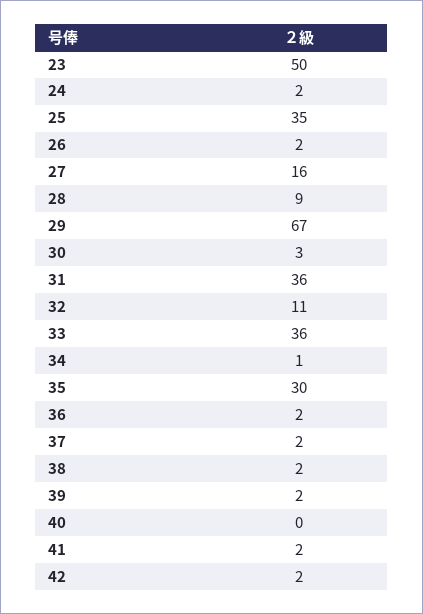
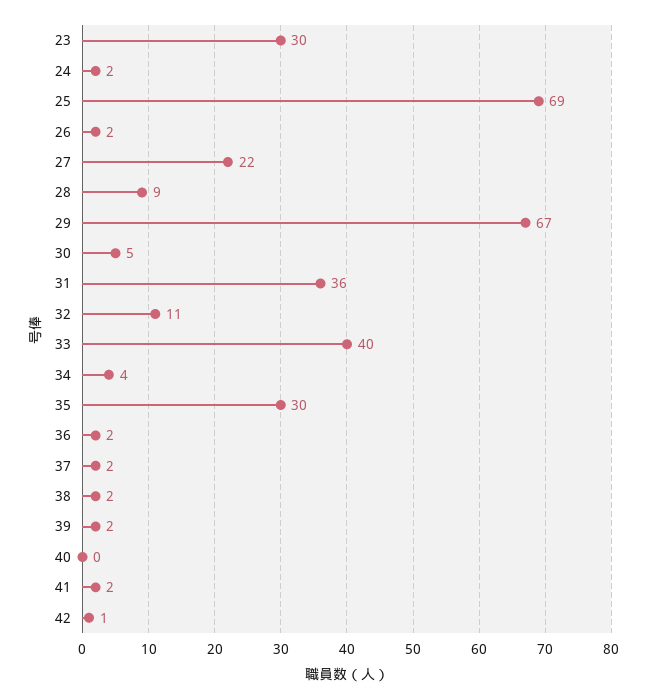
23: 50 -> 30
25: 35 -> 69
27: 16 -> 22
30: 3 -> 5
33: 36 -> 40
34: 1 -> 4
42: 2 -> 1

